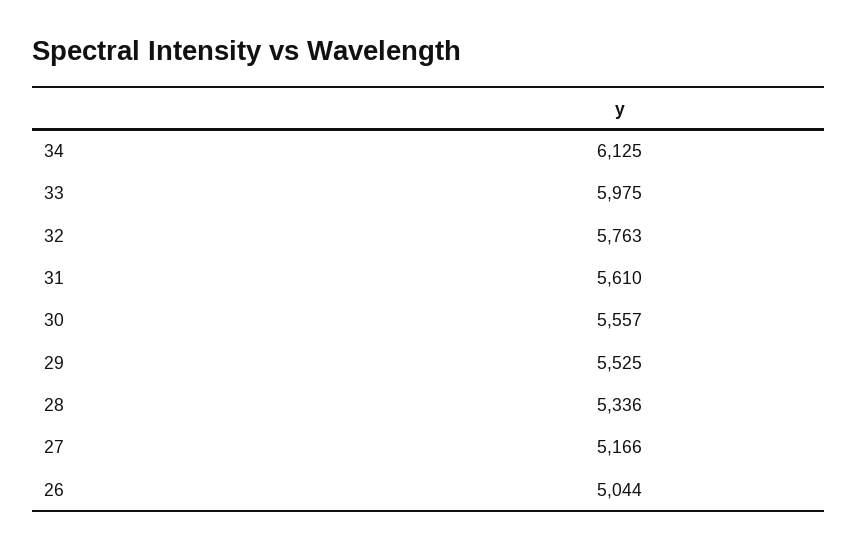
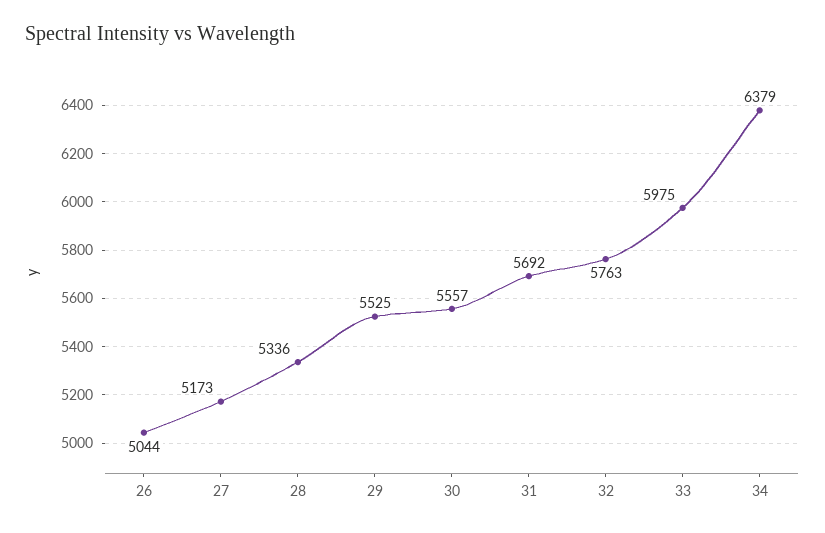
34: 6125 -> 6379
31: 5610 -> 5692
27: 5166 -> 5173

